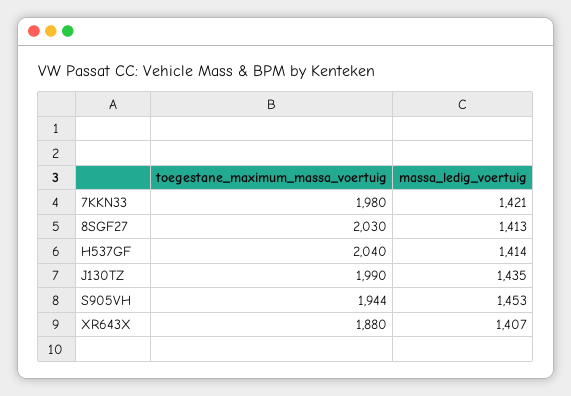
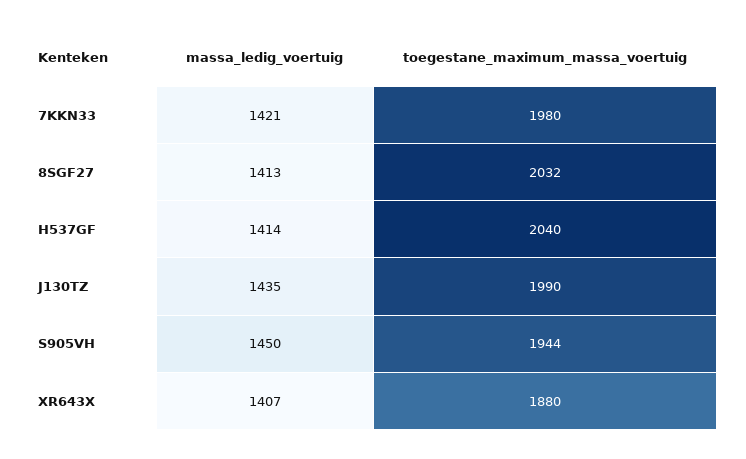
toegestane_maximum_massa_voertuig, 8SGF27: 2030 -> 2032
massa_ledig_voertuig, S905VH: 1453 -> 1450

